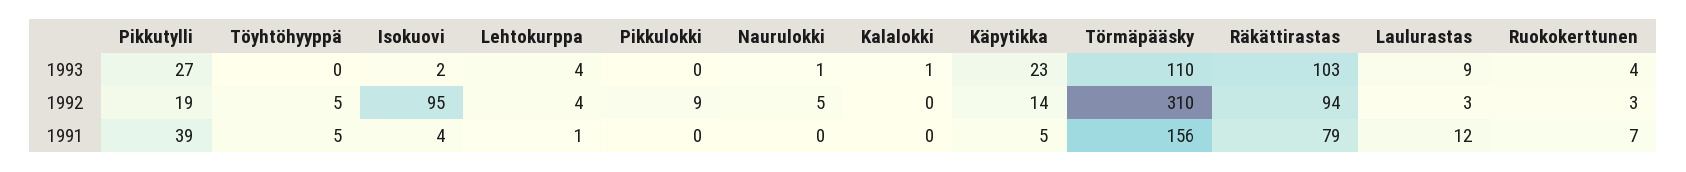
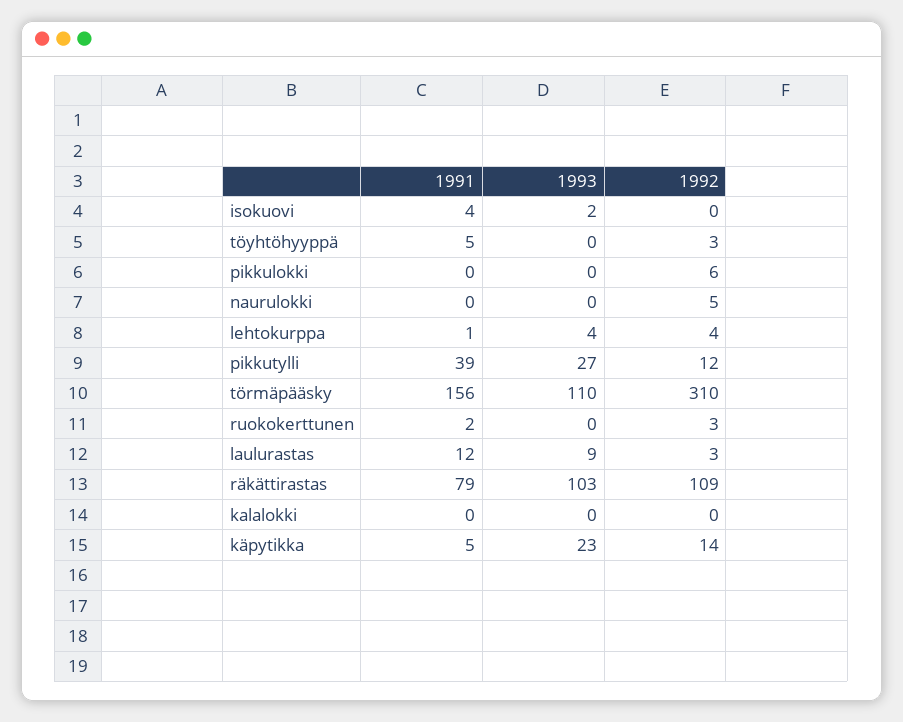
Naurulokki, 1993: 1 -> 0
Kalalokki, 1993: 1 -> 0
Ruokokerttunen, 1993: 4 -> 0
Pikkutylli, 1992: 19 -> 12
Töyhtöhyyppä, 1992: 5 -> 3
Isokuovi, 1992: 95 -> 0
Pikkulokki, 1992: 9 -> 6
Räkättirastas, 1992: 94 -> 109
Ruokokerttunen, 1991: 7 -> 2

